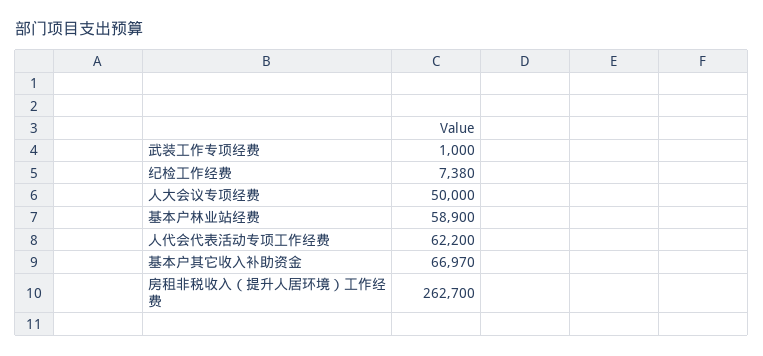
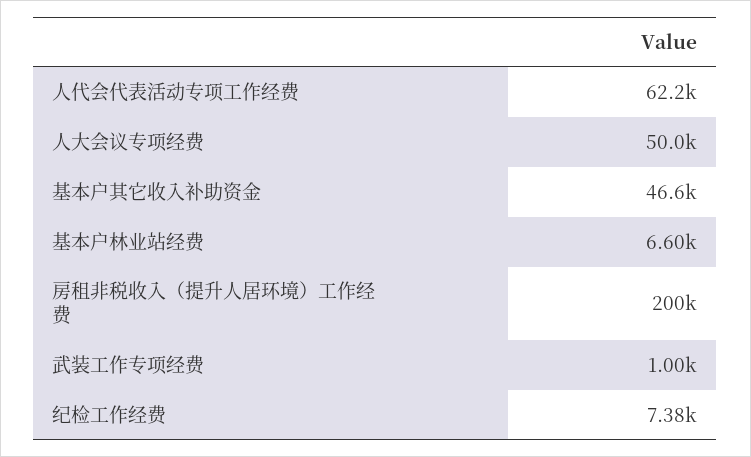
基本户林业站经费: 58900 -> 6600
基本户其它收入补助资金: 66970 -> 46600
房租非税收入（提升人居环境）工作经费: 262700 -> 200000

